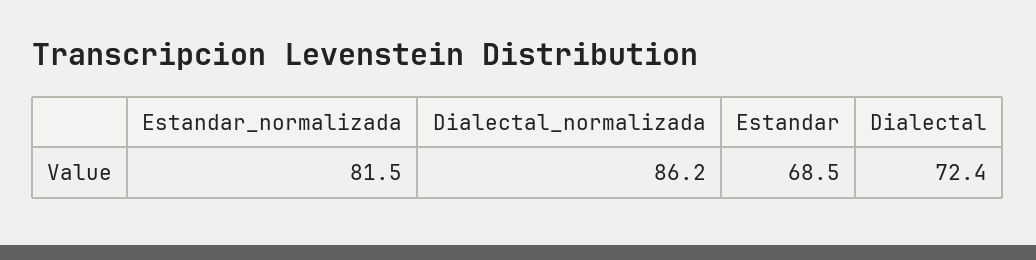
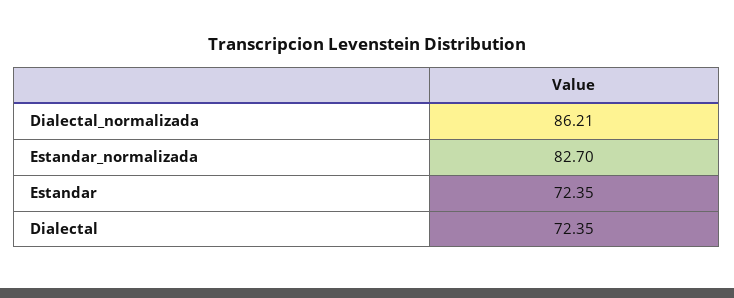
Estandar_normalizada: 81.5 -> 82.7
Estandar: 68.5 -> 72.35

